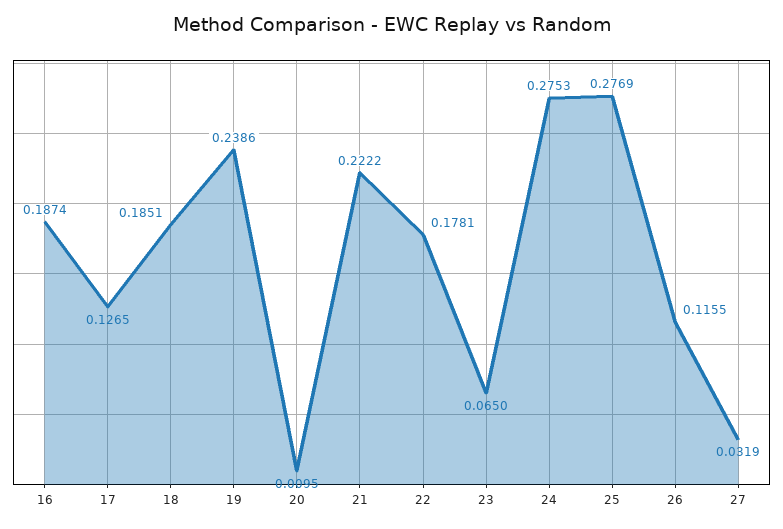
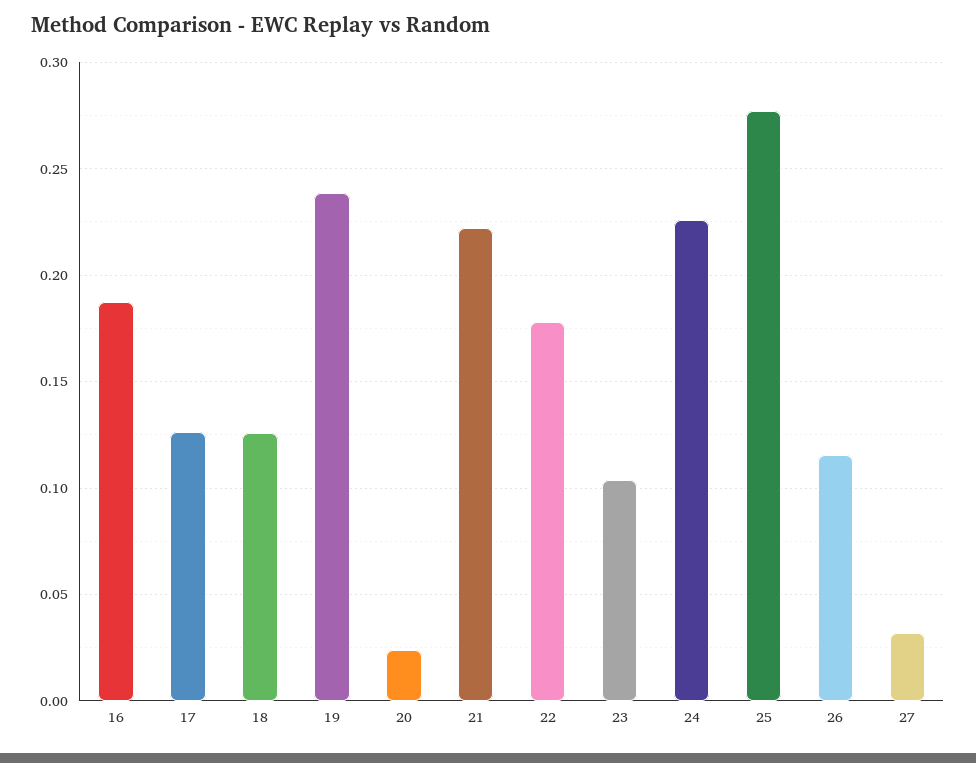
18: 0.1851 -> 0.125
20: 0.0095 -> 0.025
23: 0.065 -> 0.105
24: 0.2753 -> 0.225

